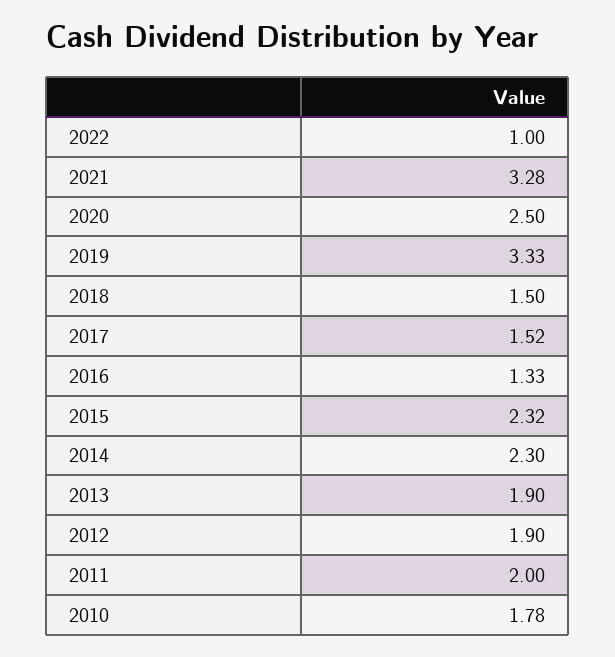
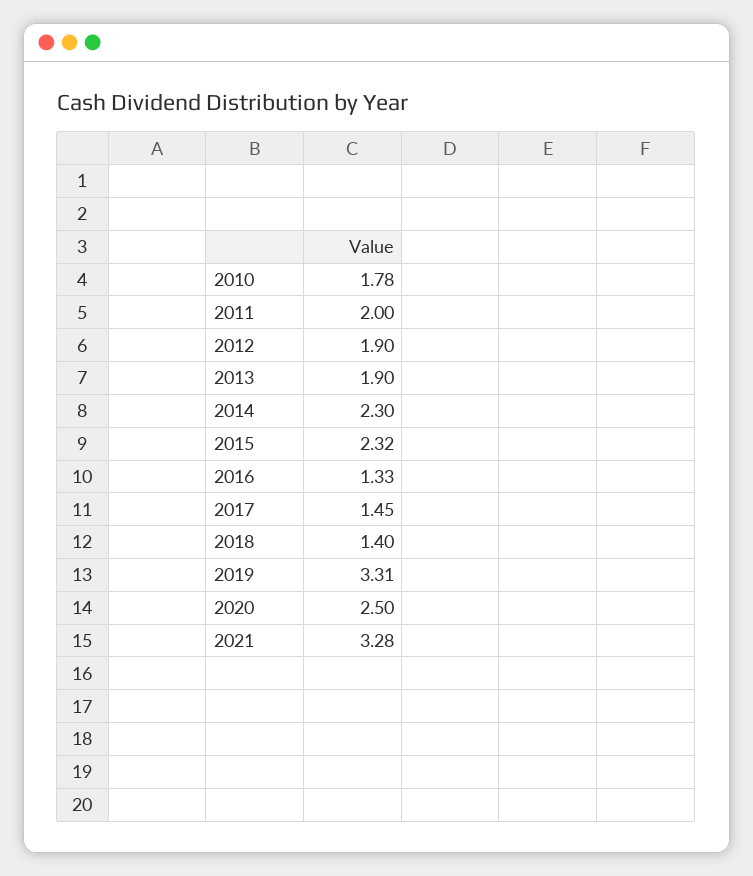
2022: 1 -> none
2019: 3.33 -> 3.31
2018: 1.5 -> 1.4
2017: 1.52 -> 1.45

